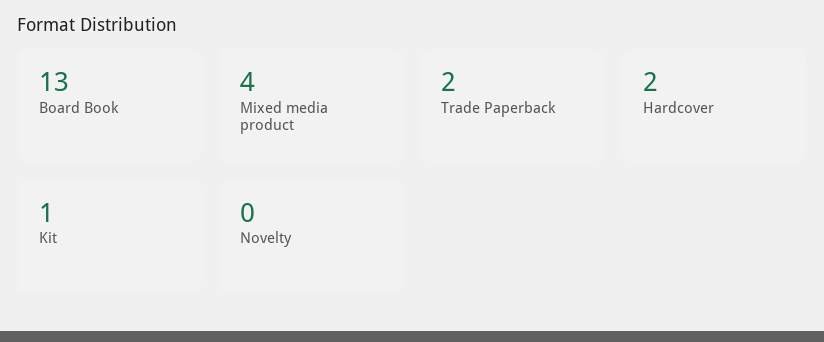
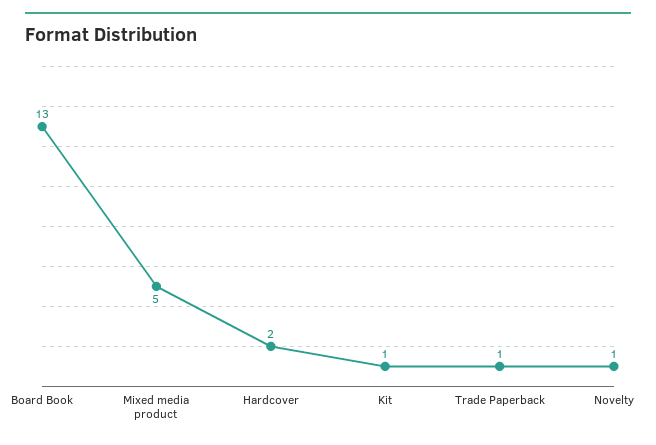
Mixed media product: 4 -> 5
Trade Paperback: 2 -> 1
Novelty: 0 -> 1

